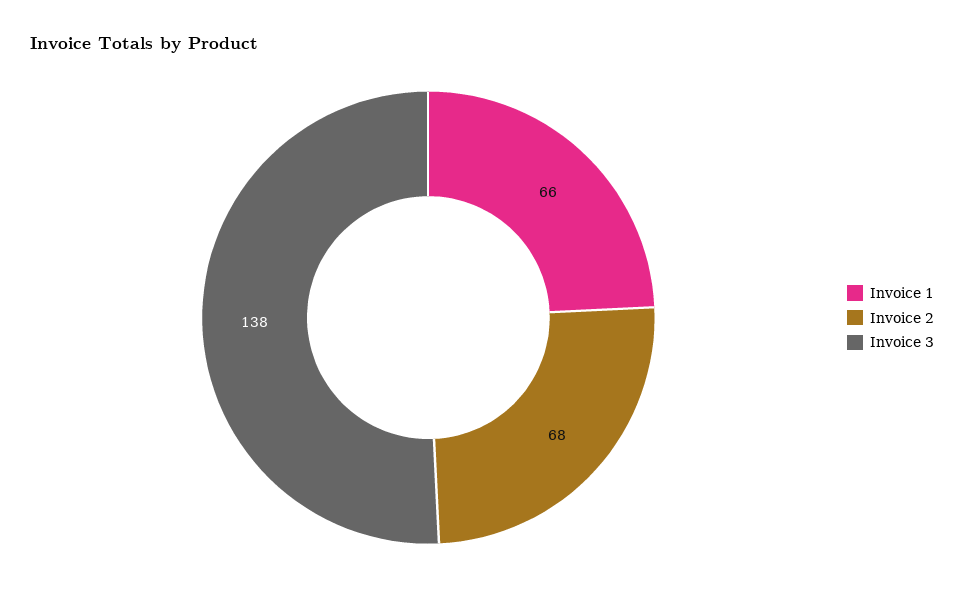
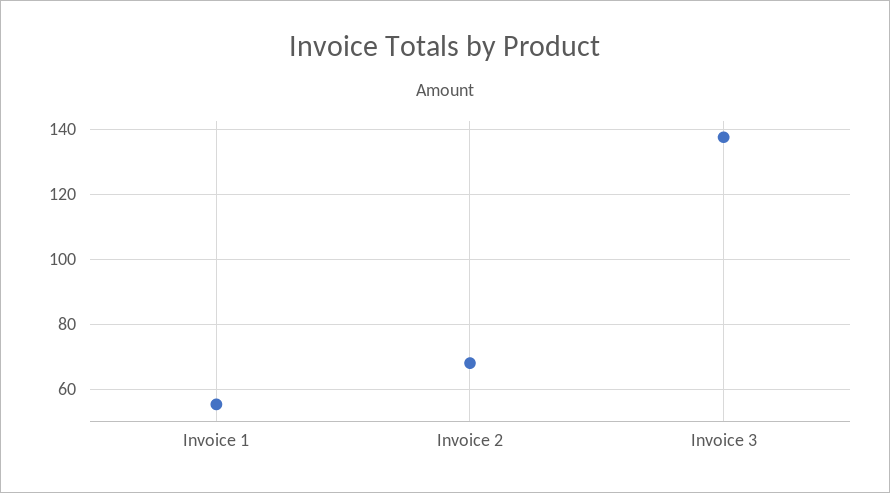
Invoice 1: 66 -> 56

